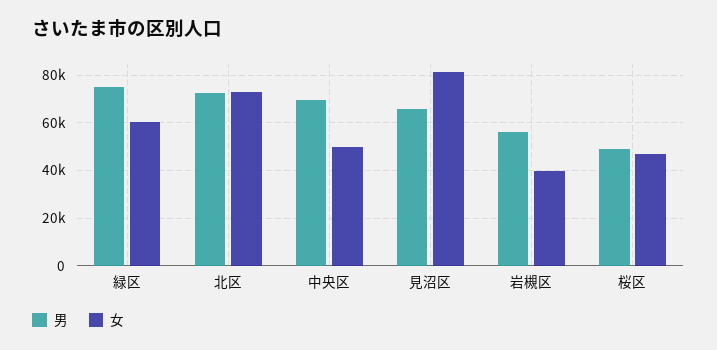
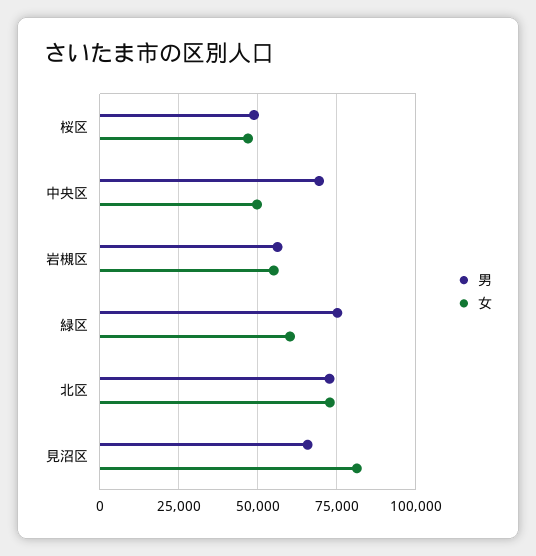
女, 岩槻区: 40000 -> 55000

